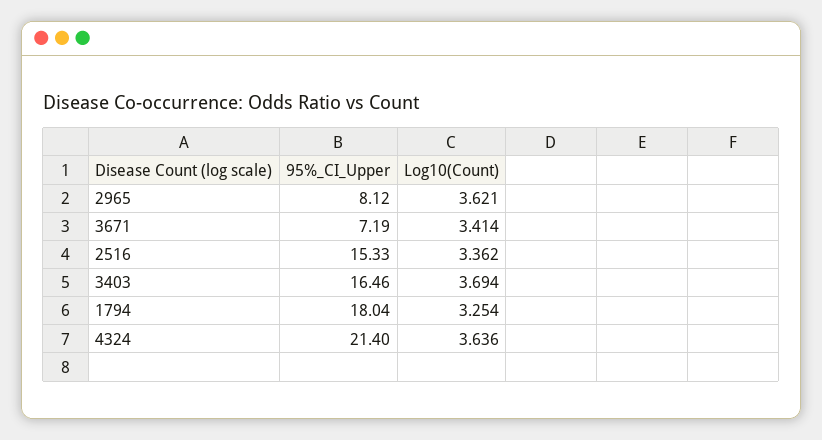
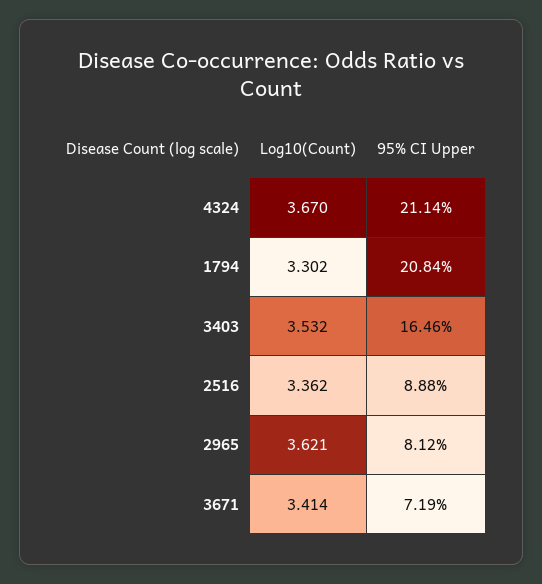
95%_CI_Upper, 2516: 15.33 -> 8.88
Log10(Count), 3403: 3.694 -> 3.532
95%_CI_Upper, 1794: 18.04 -> 20.84
Log10(Count), 1794: 3.254 -> 3.302
95%_CI_Upper, 4324: 21.4 -> 21.14
Log10(Count), 4324: 3.636 -> 3.67

